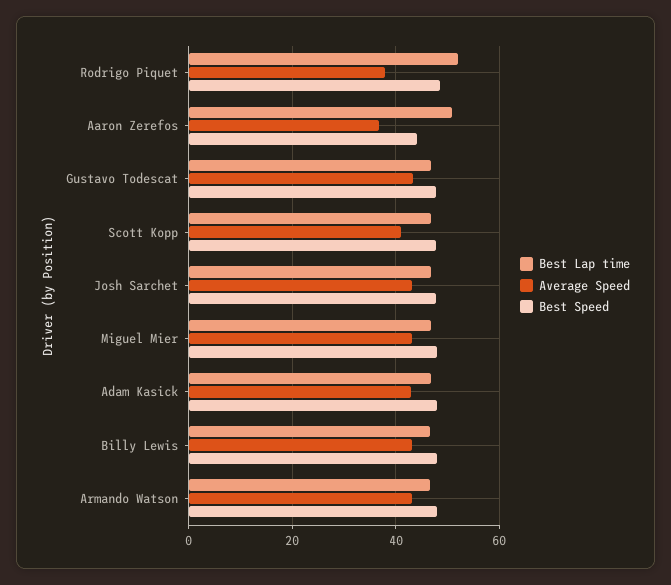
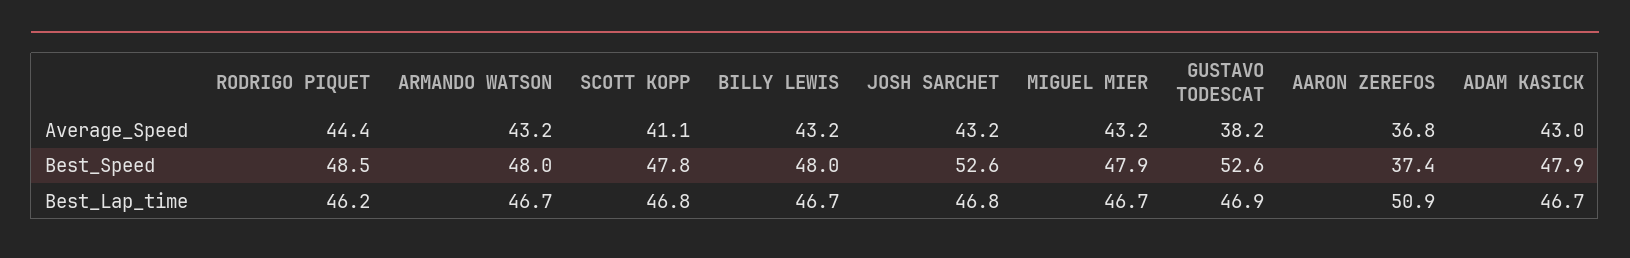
Best Lap time, Rodrigo Piquet: 52 -> 46.2
Average Speed, Rodrigo Piquet: 38 -> 44.4
Best Speed, Aaron Zerefos: 44 -> 37.4
Average Speed, Gustavo Todescat: 44 -> 38.2
Best Speed, Gustavo Todescat: 48 -> 52.6
Best Speed, Josh Sarchet: 48 -> 52.6

